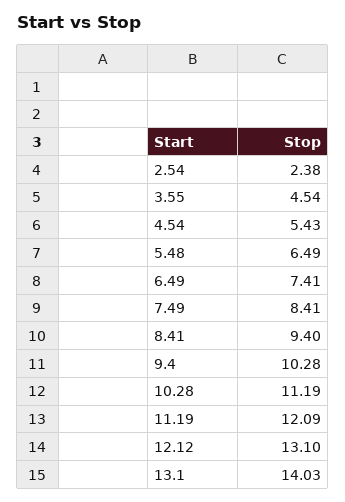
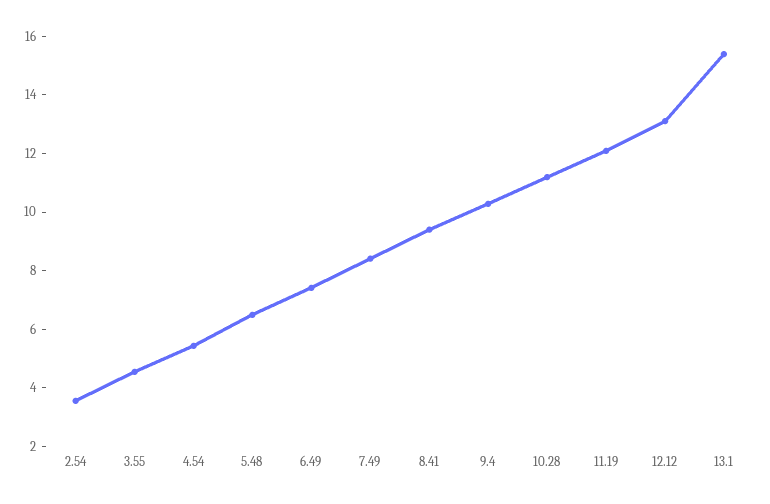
2.54: 2.38 -> 3.5
13.1: 14.03 -> 15.5

